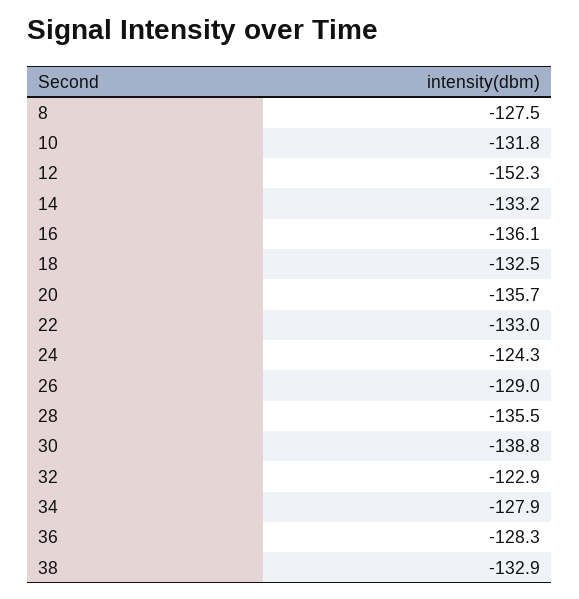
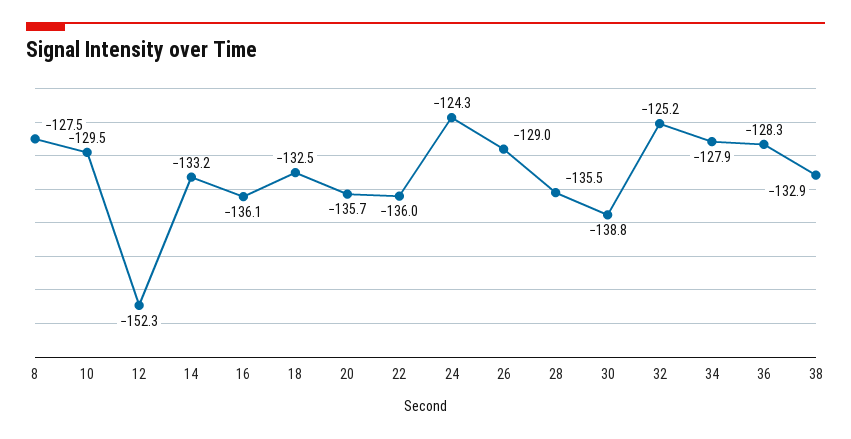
10: -131.8 -> -129.5
22: -133 -> -136
32: -122.9 -> -125.2

